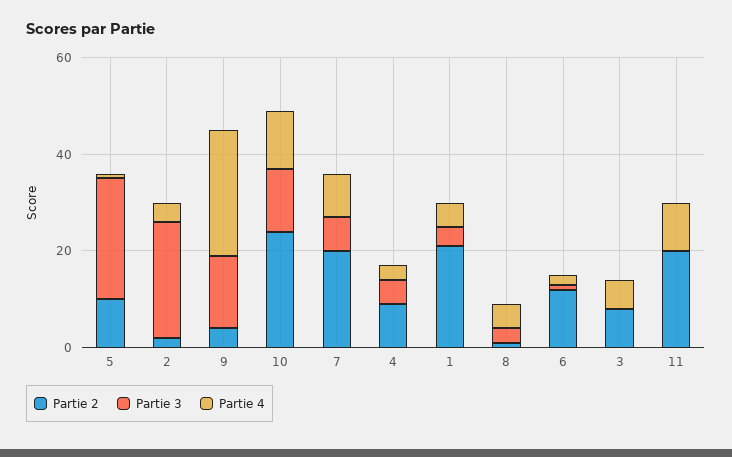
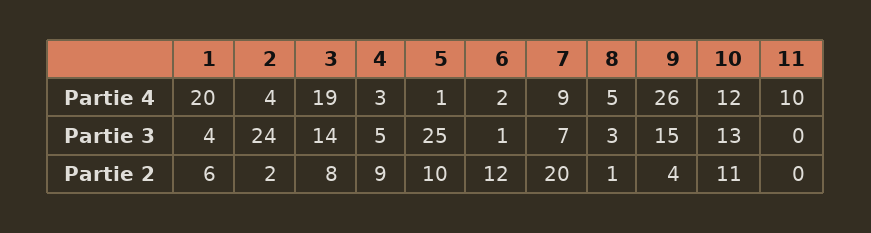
Partie 2, 10: 25 -> 11
Partie 2, 1: 20 -> 6
Partie 4, 1: 5 -> 20
Partie 3, 3: 0 -> 14
Partie 4, 3: 5 -> 19
Partie 2, 11: 20 -> 0

